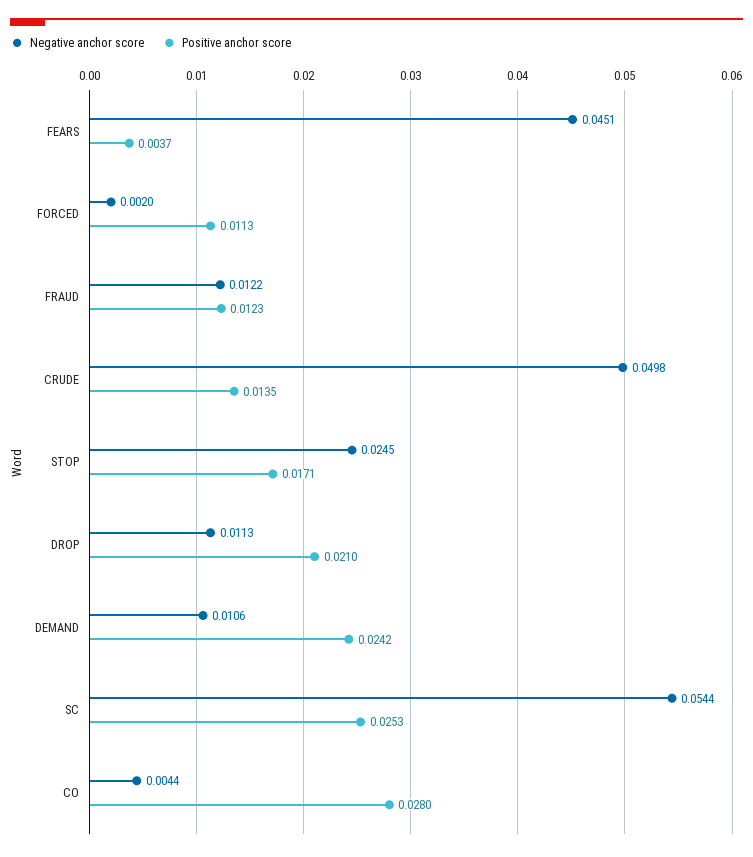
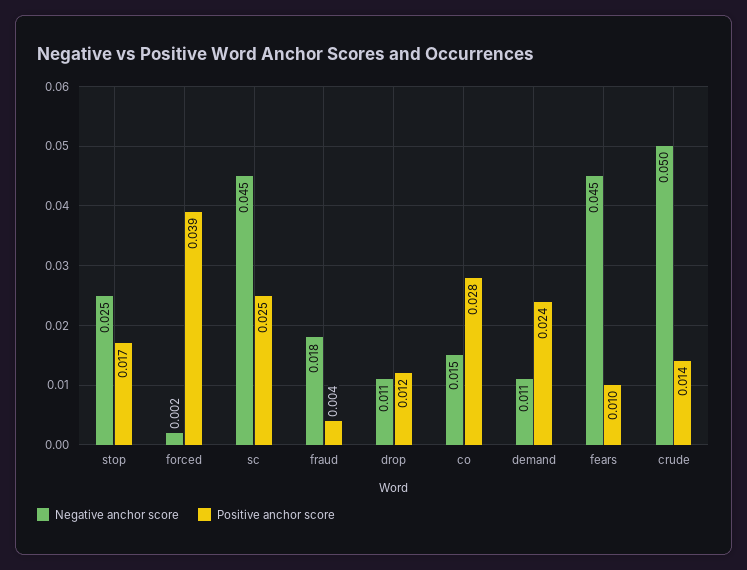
Positive anchor score, FEARS: 0.0037 -> 0.01
Positive anchor score, FORCED: 0.0113 -> 0.039
Negative anchor score, FRAUD: 0.0122 -> 0.018
Positive anchor score, FRAUD: 0.0123 -> 0.004
Positive anchor score, DROP: 0.021 -> 0.012
Negative anchor score, SC: 0.0544 -> 0.045
Negative anchor score, CO: 0.0044 -> 0.015

